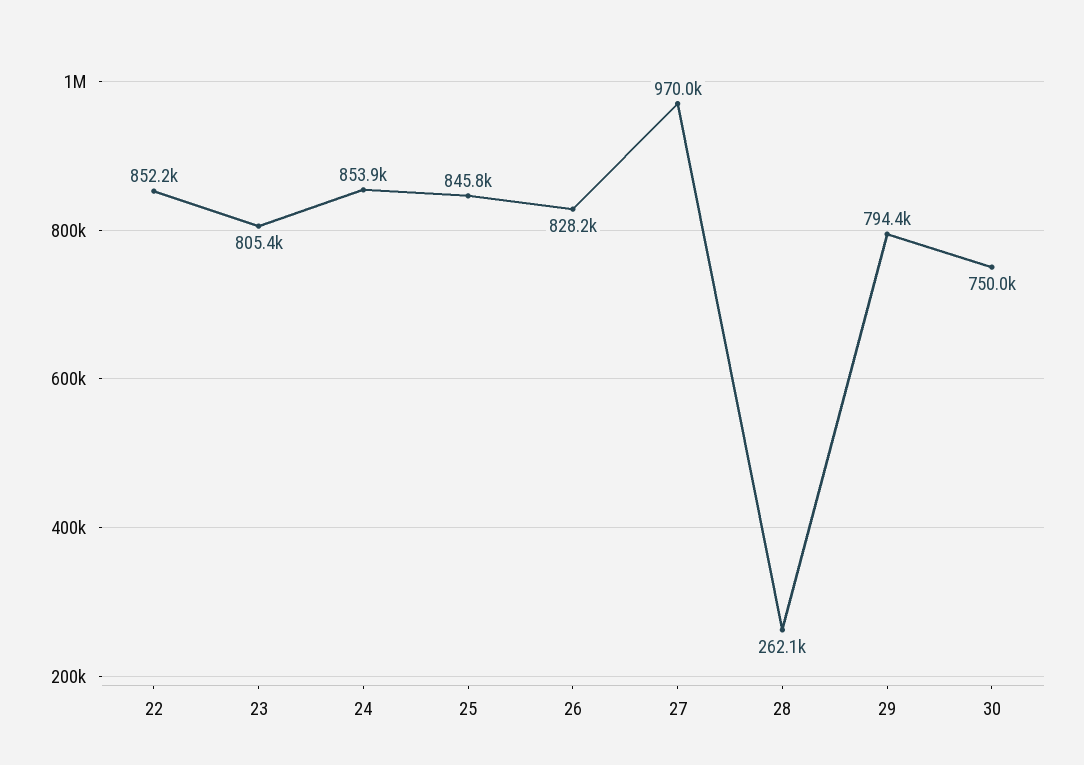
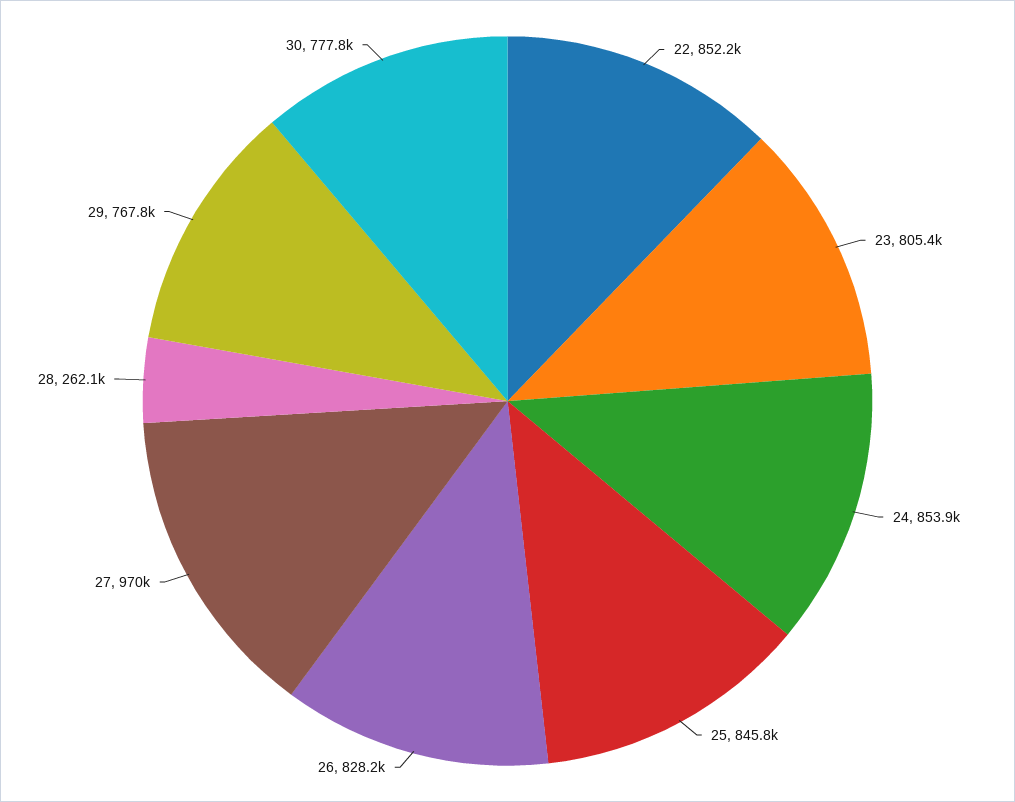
29: 794400 -> 767800
30: 750000 -> 777800

